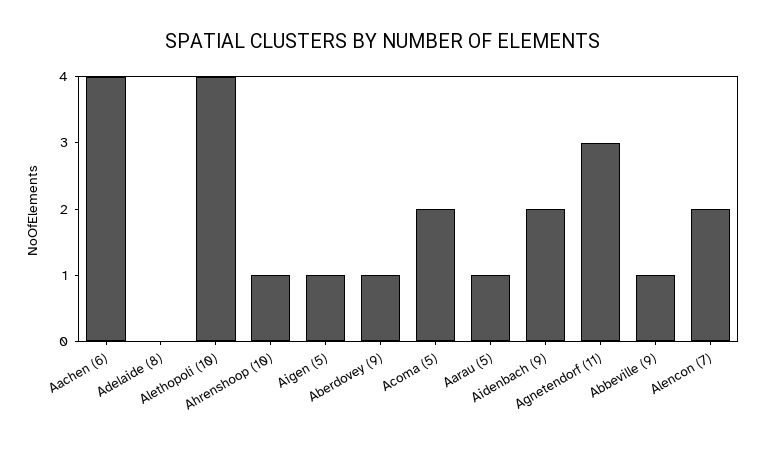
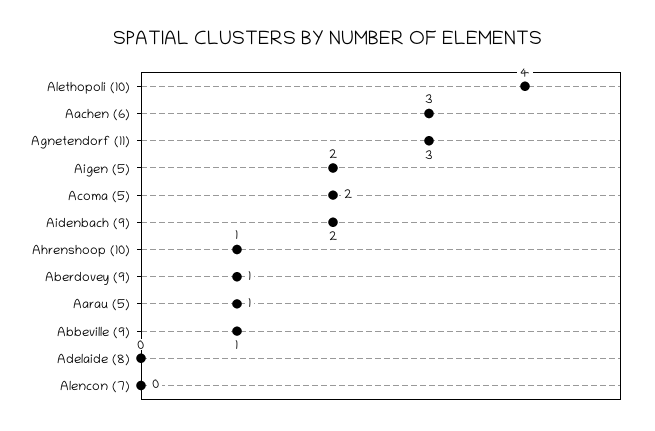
Aachen (6): 4 -> 3
Aigen (5): 1 -> 2
Alencon (7): 2 -> 0

